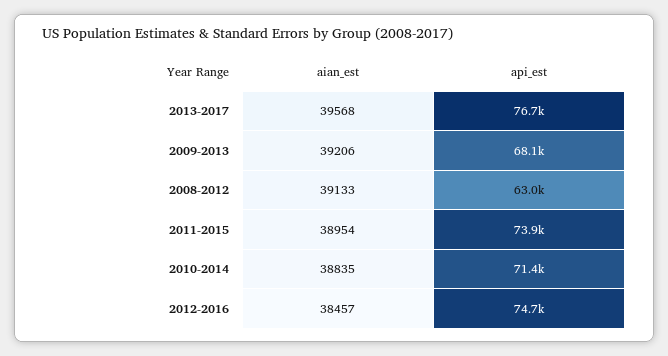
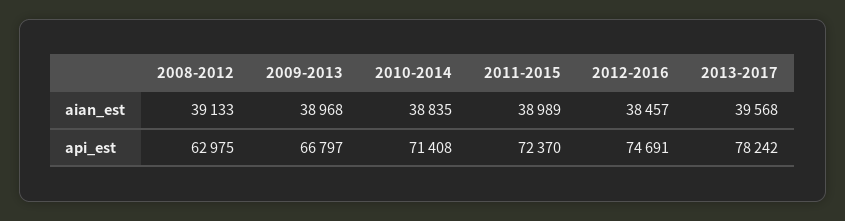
api_est, 2013-2017: 76700 -> 78242
aian_est, 2009-2013: 39206 -> 38968
api_est, 2009-2013: 68100 -> 66797
aian_est, 2011-2015: 38954 -> 38989
api_est, 2011-2015: 73900 -> 72370

